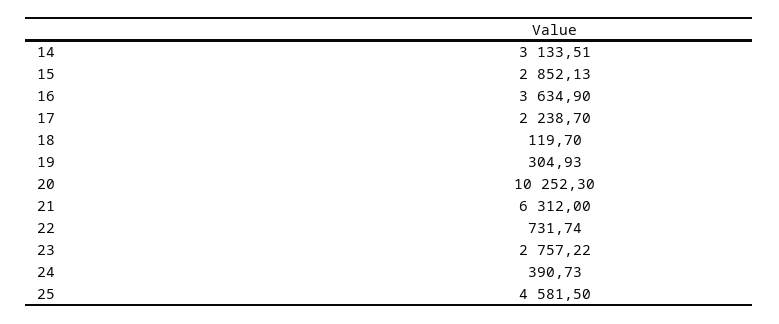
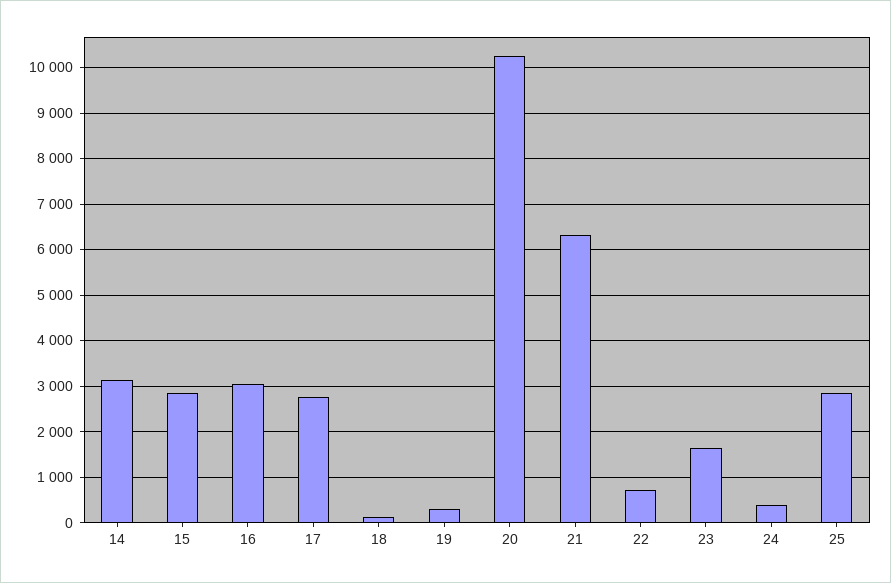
16: 3634.9 -> 3000
17: 2238.7 -> 2800
23: 2757.22 -> 1600
25: 4581.5 -> 2800

